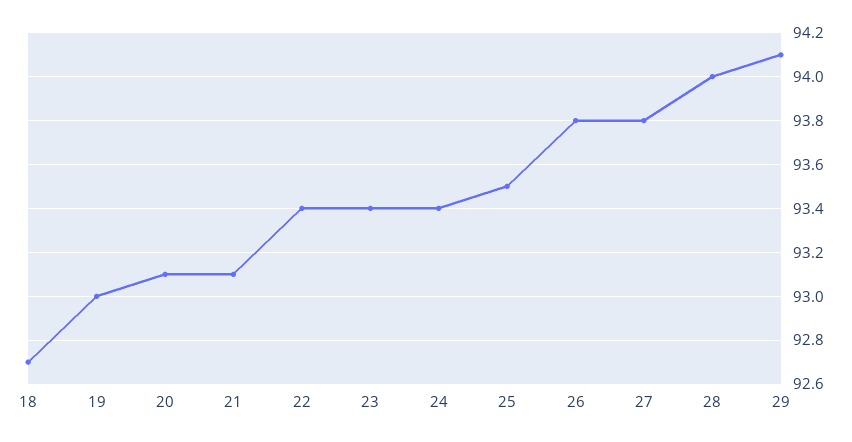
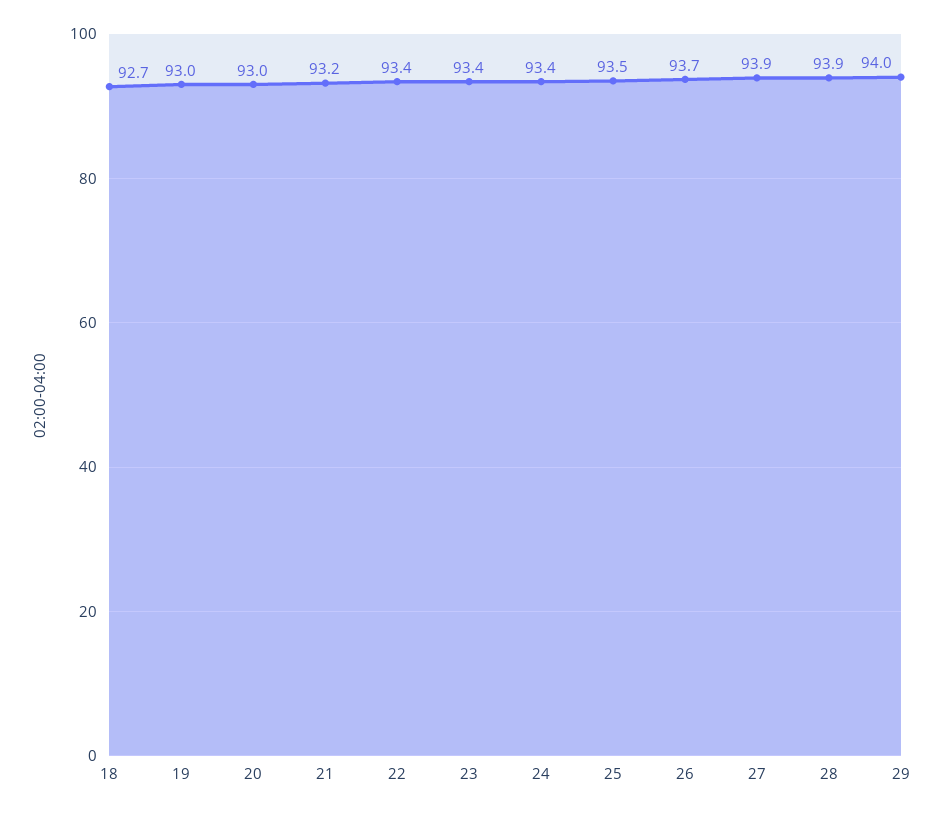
20: 93.1 -> 93
21: 93.1 -> 93.2
26: 93.8 -> 93.7
27: 93.8 -> 93.9
28: 94 -> 93.9
29: 94.1 -> 94

